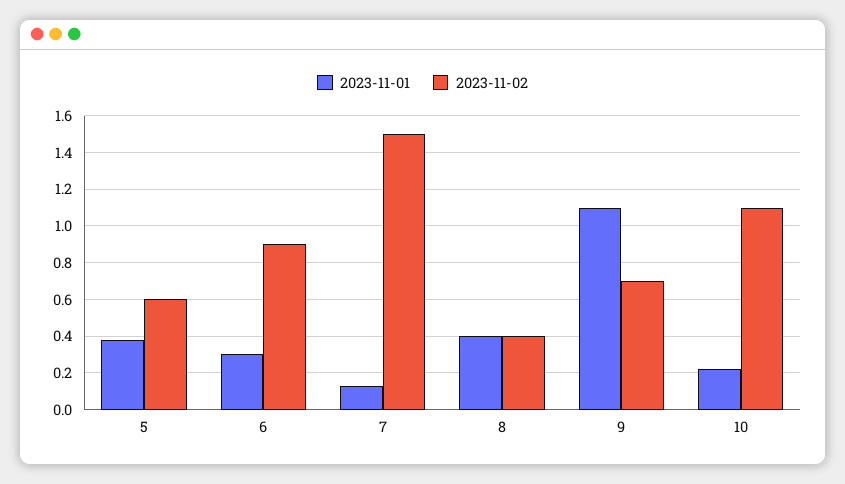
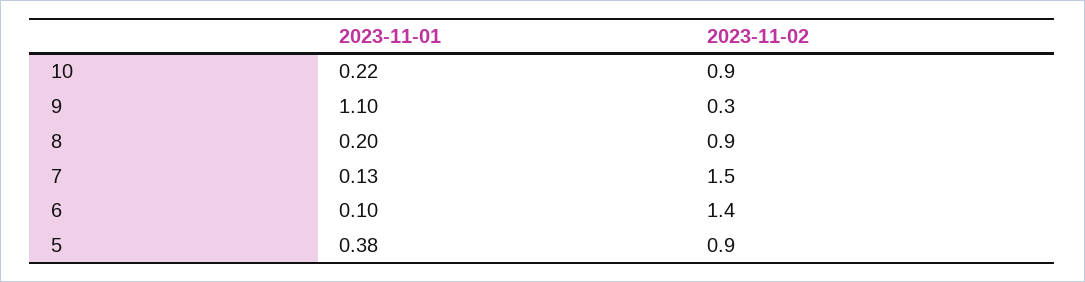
2023-11-02, 5: 0.6 -> 0.9
2023-11-01, 6: 0.3 -> 0.1
2023-11-02, 6: 0.9 -> 1.4
2023-11-01, 8: 0.4 -> 0.2
2023-11-02, 8: 0.4 -> 0.9
2023-11-02, 9: 0.7 -> 0.3
2023-11-02, 10: 1.1 -> 0.9

